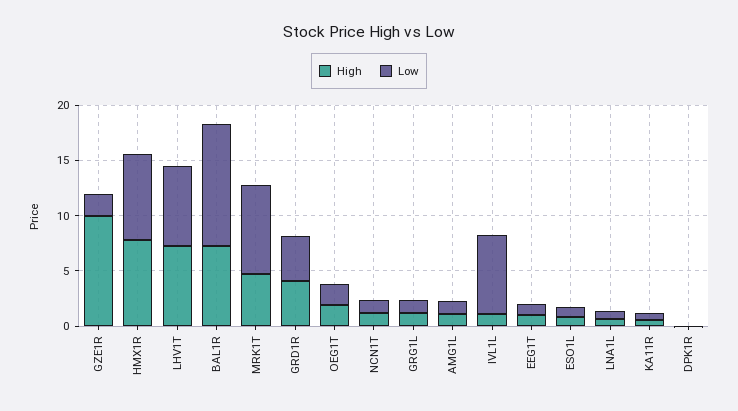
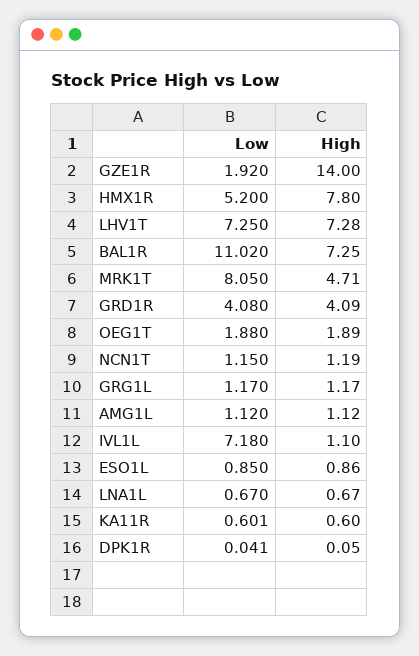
High, GZE1R: 10 -> 14
Low, HMX1R: 8 -> 5.2
High, EEG1T: 1 -> none
Low, EEG1T: 1 -> none

